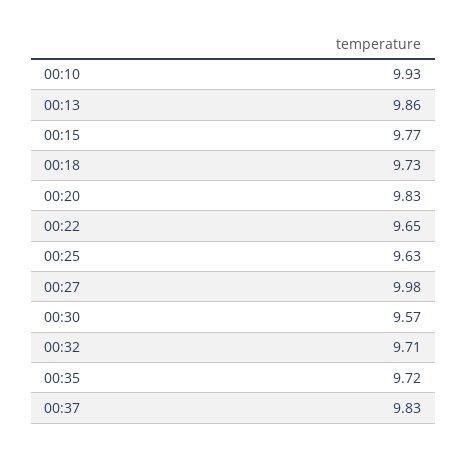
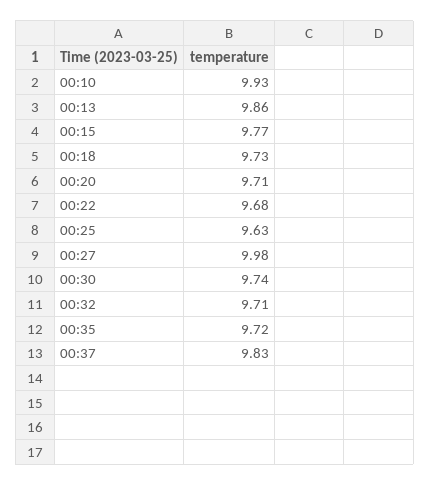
00:20: 9.83 -> 9.71
00:22: 9.65 -> 9.68
00:30: 9.57 -> 9.74

